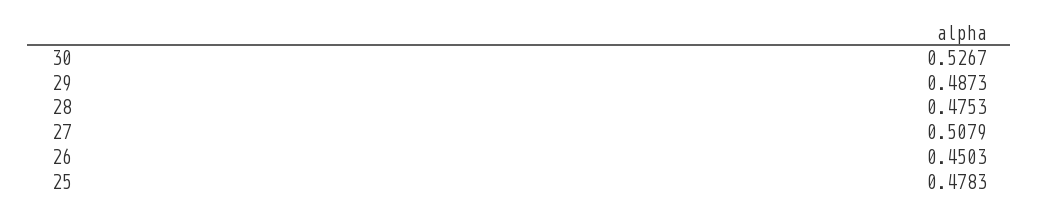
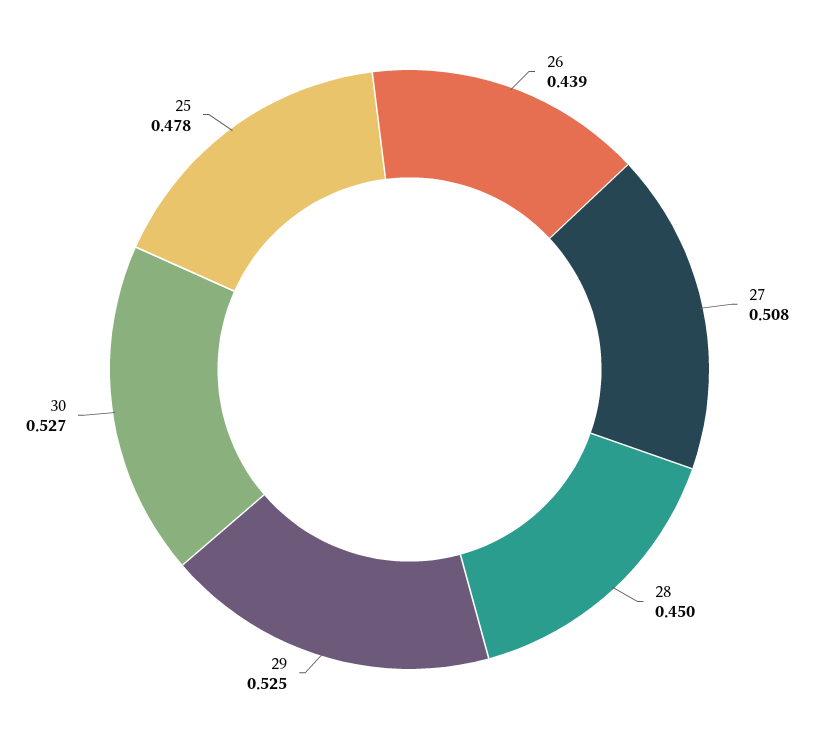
29: 0.4873 -> 0.525
28: 0.4753 -> 0.45
26: 0.4503 -> 0.439

